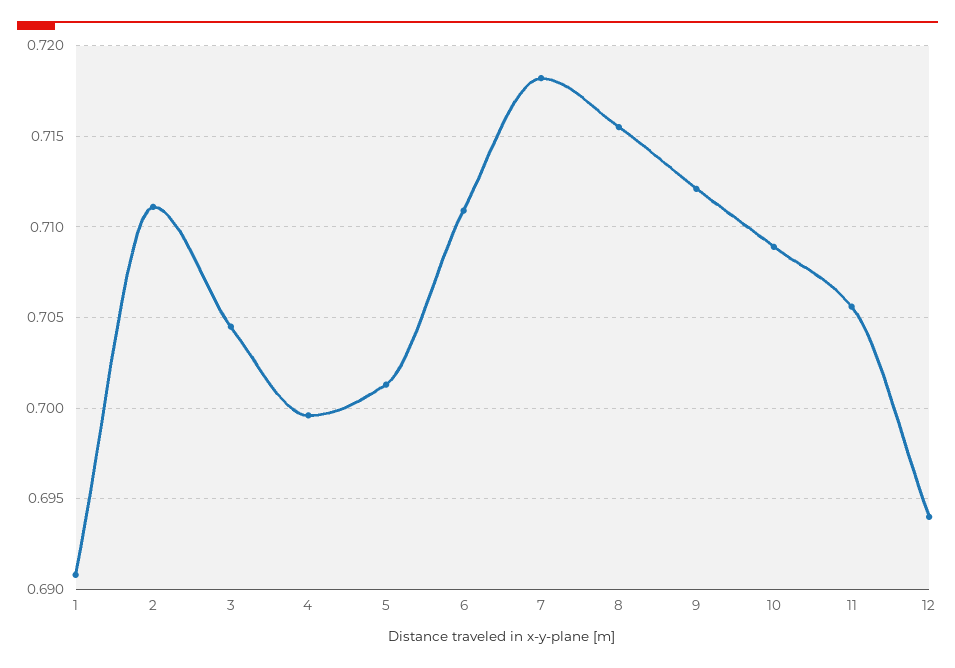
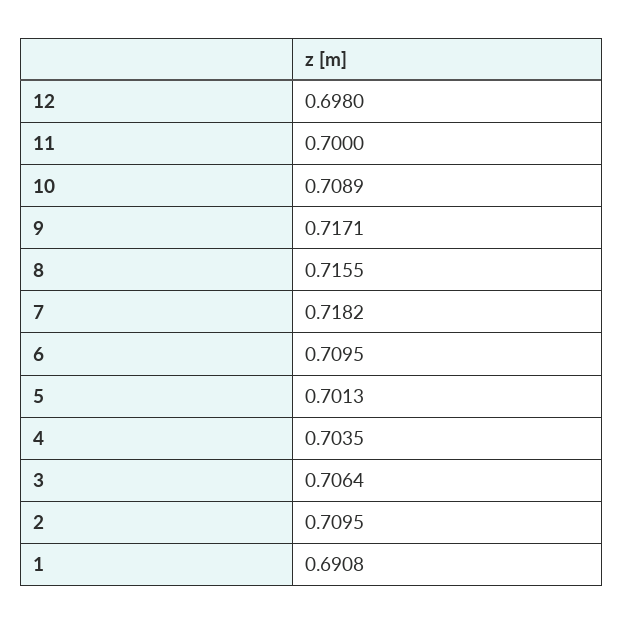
2: 0.711 -> 0.7095
3: 0.7045 -> 0.7064
4: 0.6995 -> 0.7035
6: 0.711 -> 0.7095
9: 0.712 -> 0.7171
11: 0.7055 -> 0.7
12: 0.694 -> 0.698

